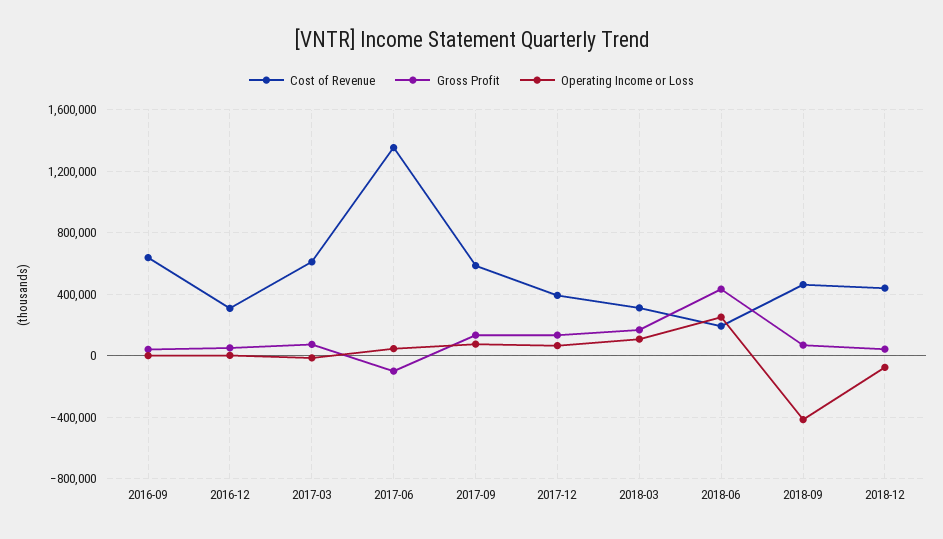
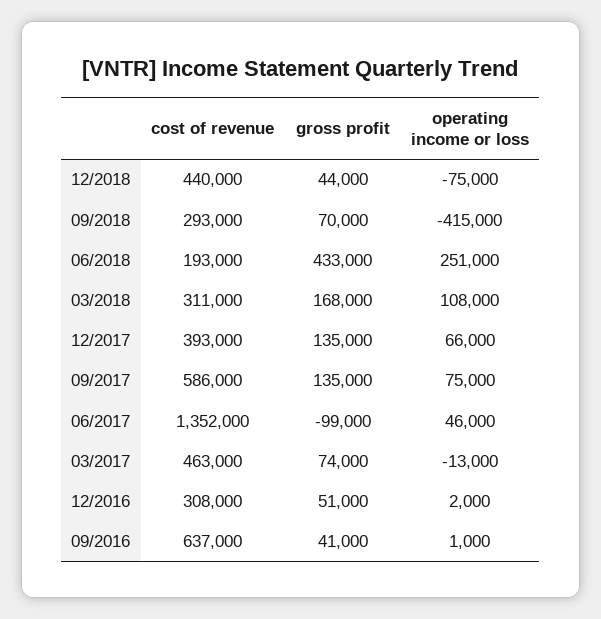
Cost of Revenue, 2017-03: 600000 -> 463000
Cost of Revenue, 2018-09: 450000 -> 293000

